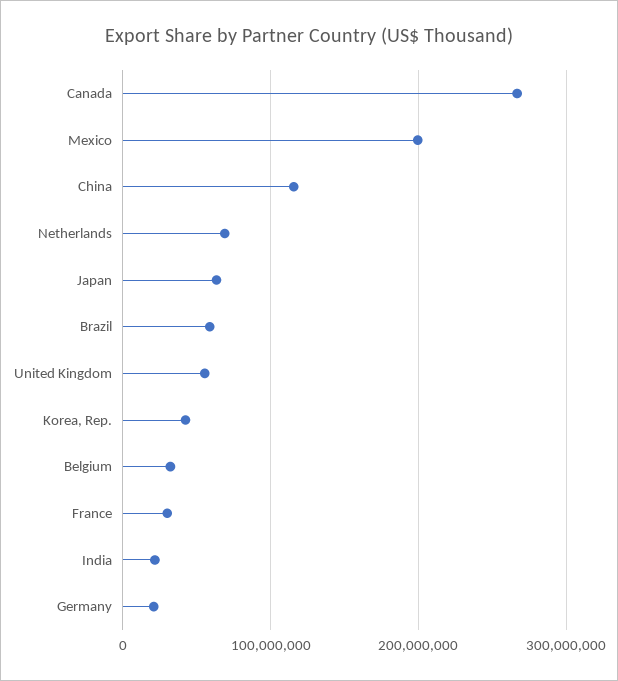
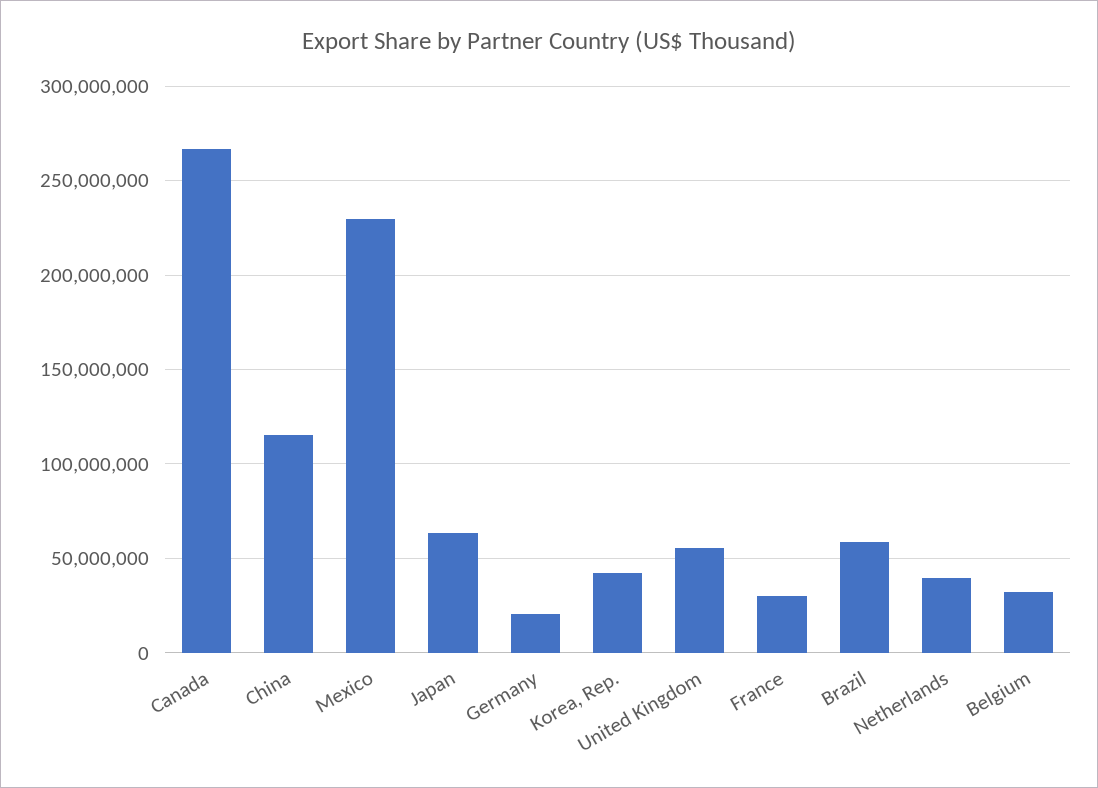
Mexico: 200000000 -> 230000000
Netherlands: 70000000 -> 40000000
India: 20000000 -> none

